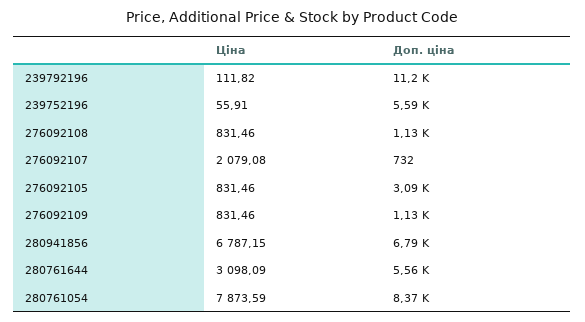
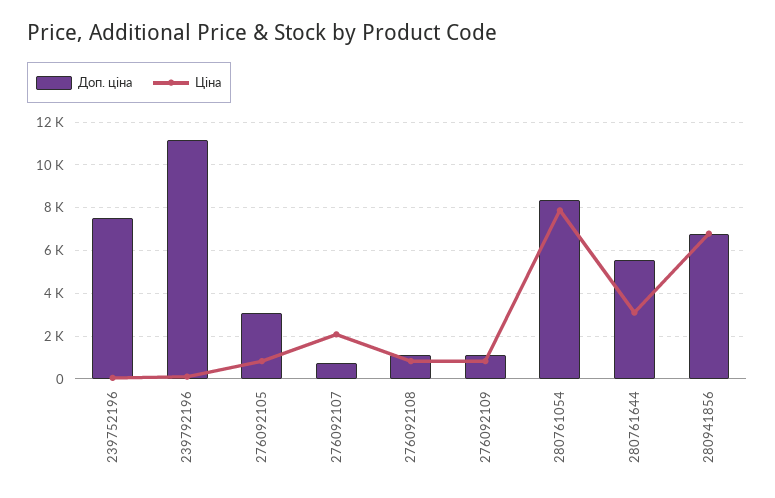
Доп. ціна, 239752196: 5590 -> 7500

